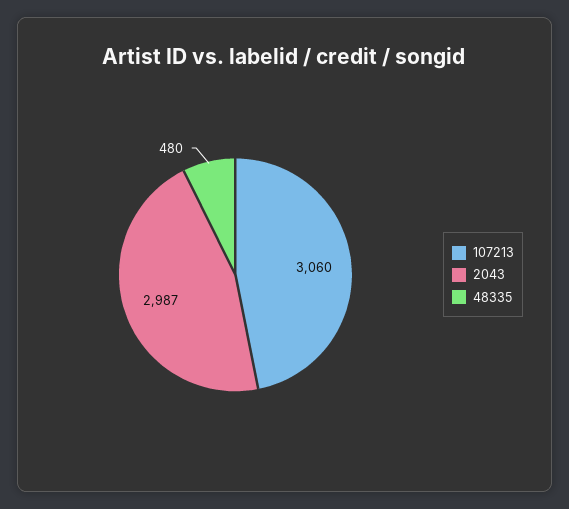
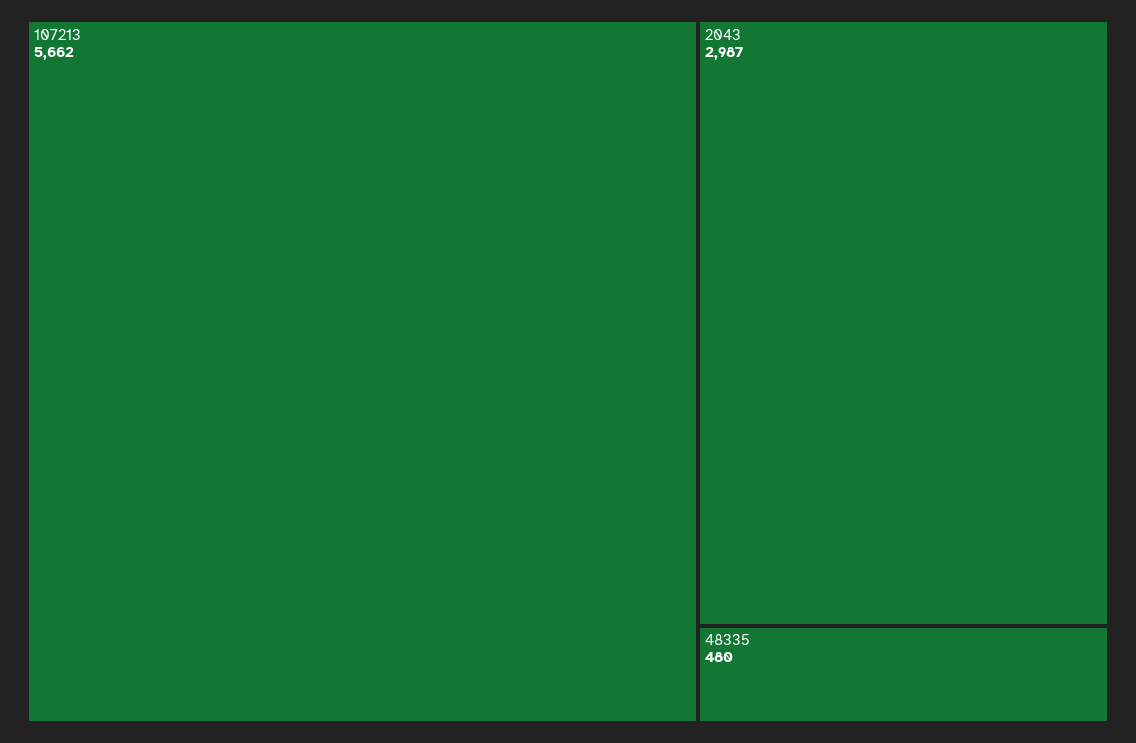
107213: 3060 -> 5662

